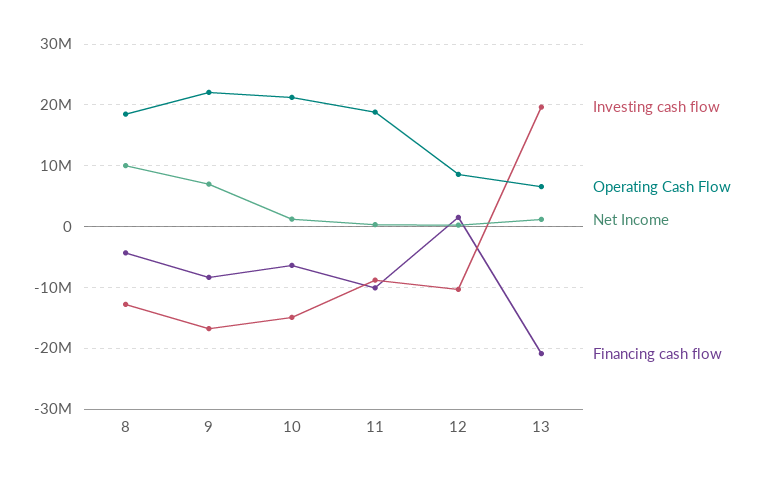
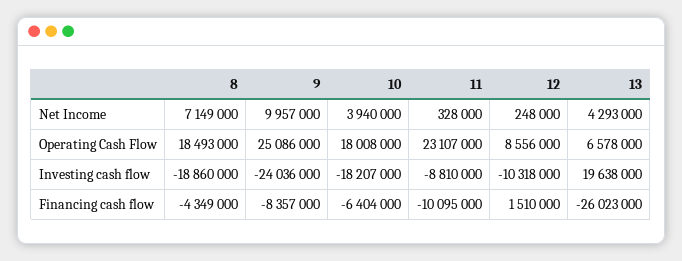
Investing cash flow, 8: -13000000 -> -18860000
Net Income, 8: 10000000 -> 7149000
Investing cash flow, 9: -17000000 -> -24036000
Operating Cash Flow, 9: 22000000 -> 25086000
Net Income, 9: 7000000 -> 9957000
Investing cash flow, 10: -15000000 -> -18207000
Operating Cash Flow, 10: 21000000 -> 18008000
Net Income, 10: 1000000 -> 3940000
Operating Cash Flow, 11: 19000000 -> 23107000
Net Income, 13: 1000000 -> 4293000
Financing cash flow, 13: -21000000 -> -26023000

